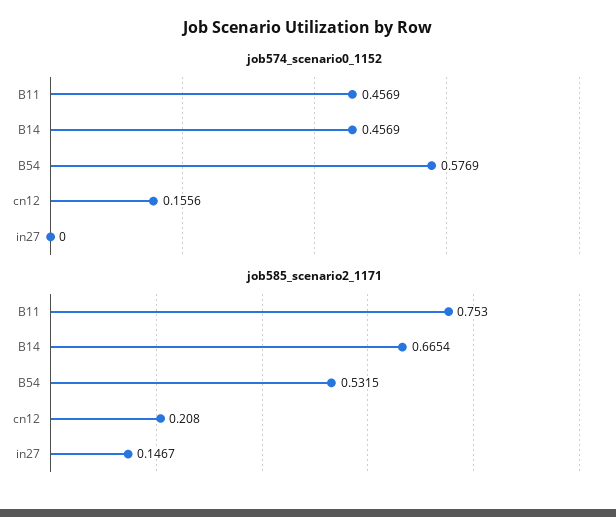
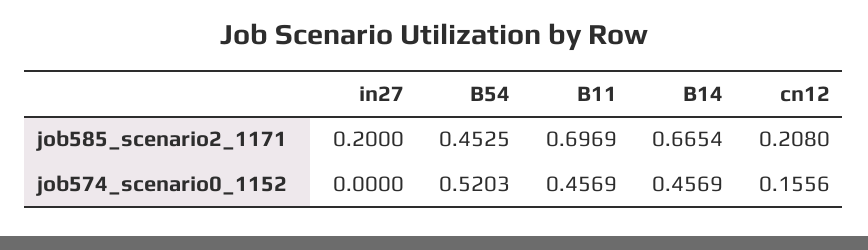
job574_scenario0_1152, B54: 0.5769 -> 0.5203
job585_scenario2_1171, B11: 0.753 -> 0.6969
job585_scenario2_1171, B54: 0.5315 -> 0.4525
job585_scenario2_1171, in27: 0.1467 -> 0.2

